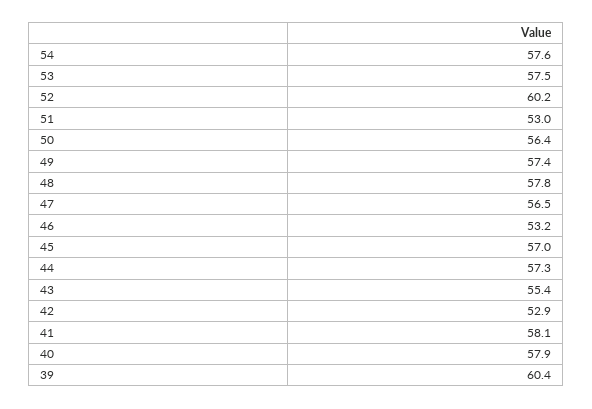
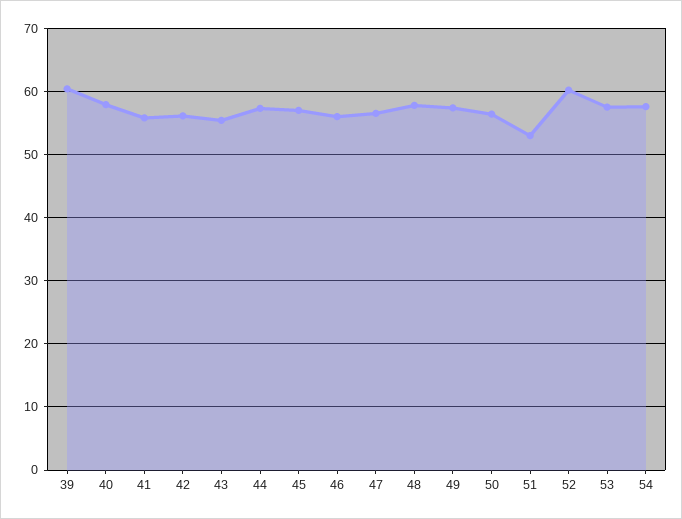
46: 53.2 -> 56
42: 52.9 -> 56
41: 58.1 -> 56

